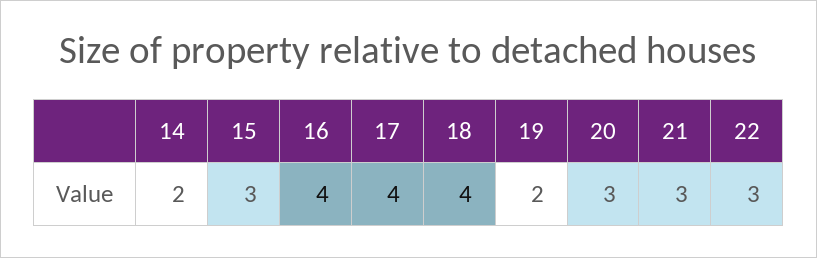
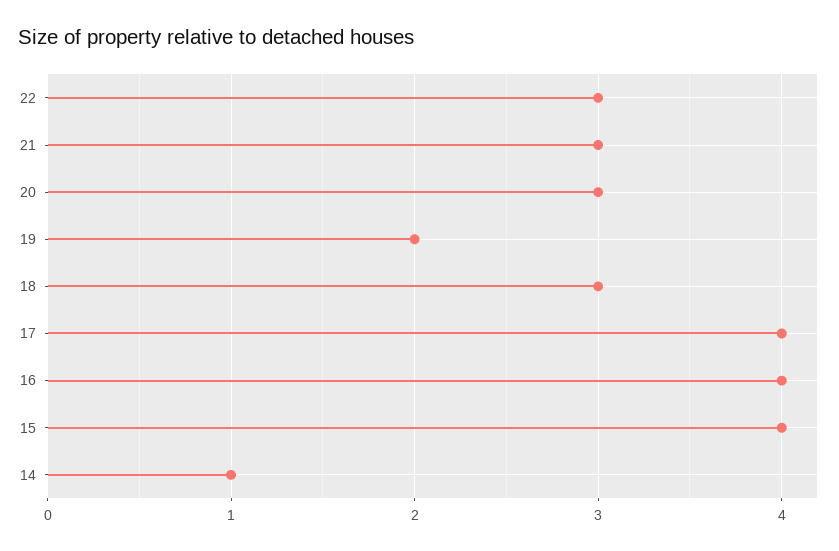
14: 2 -> 1
15: 3 -> 4
18: 4 -> 3

